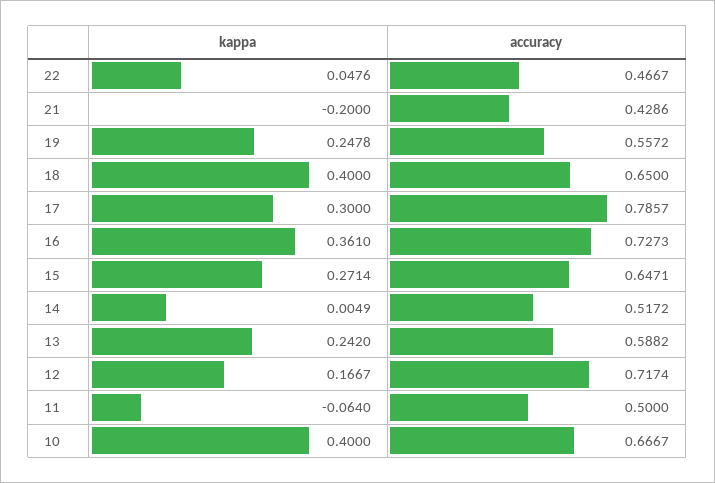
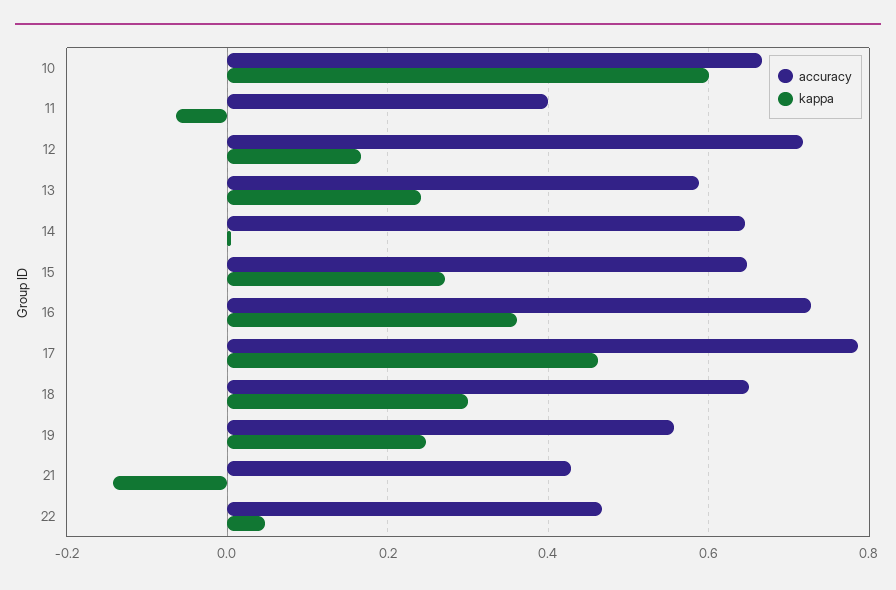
kappa, 21: -0.2 -> -0.14
kappa, 18: 0.4 -> 0.3
kappa, 17: 0.3 -> 0.46
accuracy, 14: 0.5172 -> 0.64
accuracy, 11: 0.5 -> 0.4
kappa, 10: 0.4 -> 0.6

